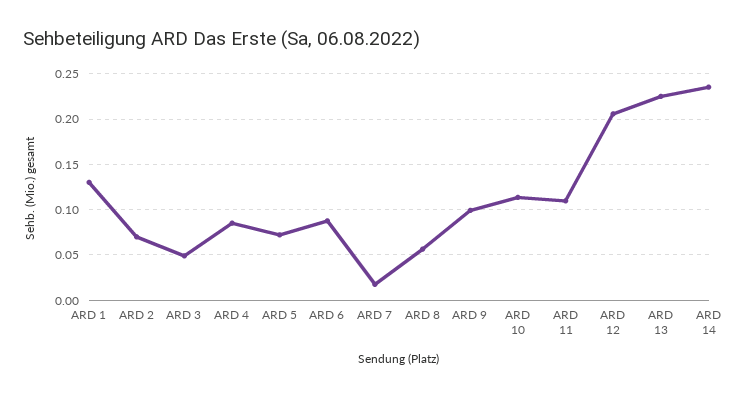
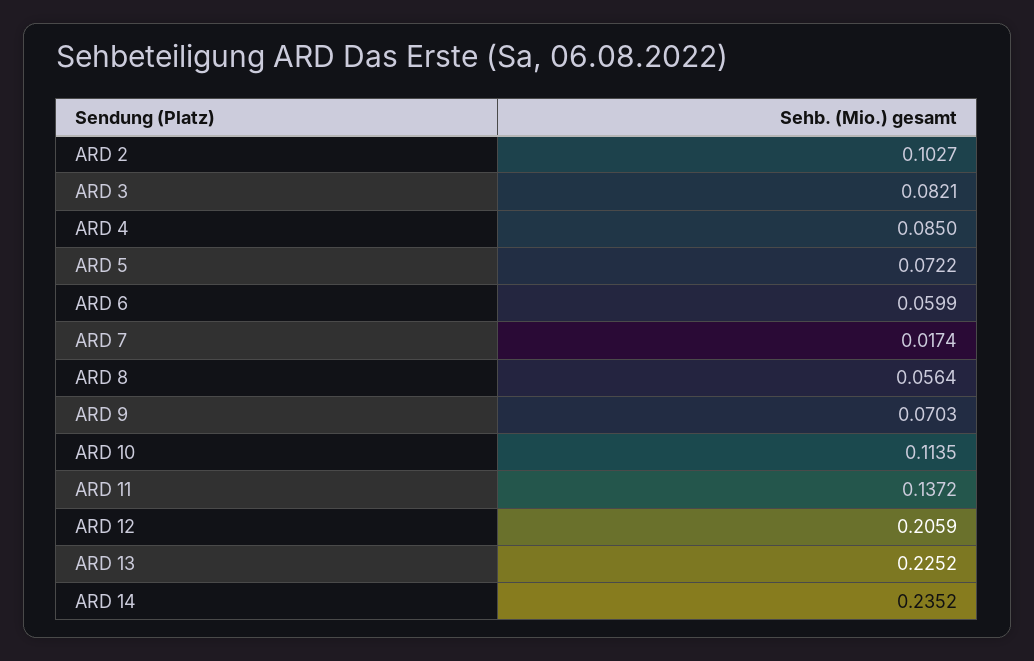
ARD 1: 0.13 -> none
ARD 2: 0.07 -> 0.1027
ARD 3: 0.05 -> 0.0821
ARD 6: 0.09 -> 0.0599
ARD 9: 0.1 -> 0.0703
ARD 11: 0.11 -> 0.1372

